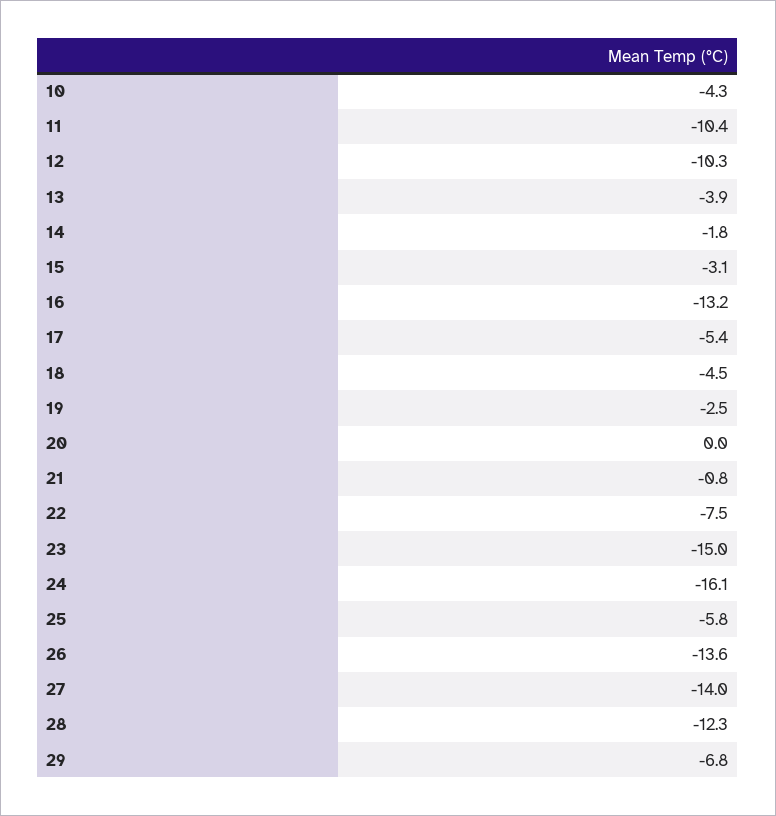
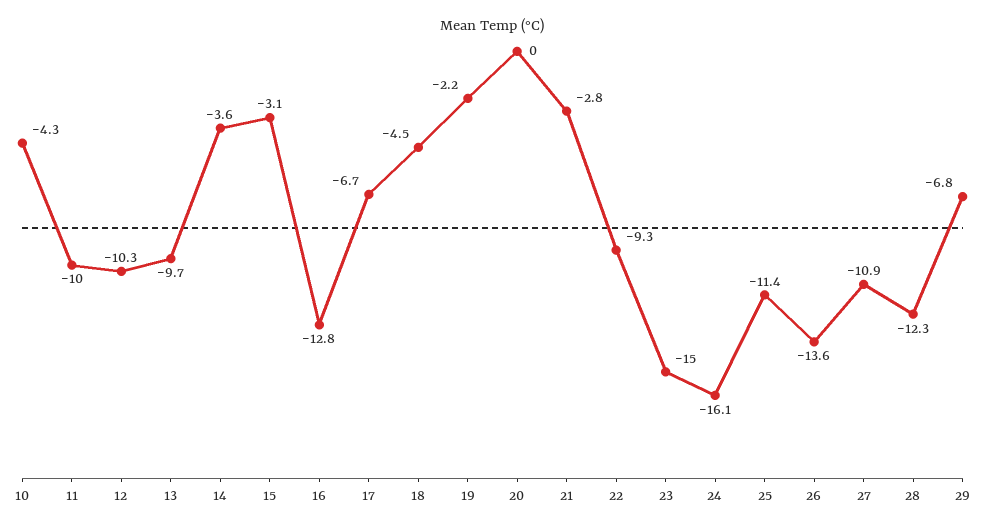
11: -10.4 -> -10
13: -3.9 -> -9.7
14: -1.8 -> -3.6
16: -13.2 -> -12.8
17: -5.4 -> -6.7
19: -2.5 -> -2.2
21: -0.8 -> -2.8
22: -7.5 -> -9.3
25: -5.8 -> -11.4
27: -14 -> -10.9

